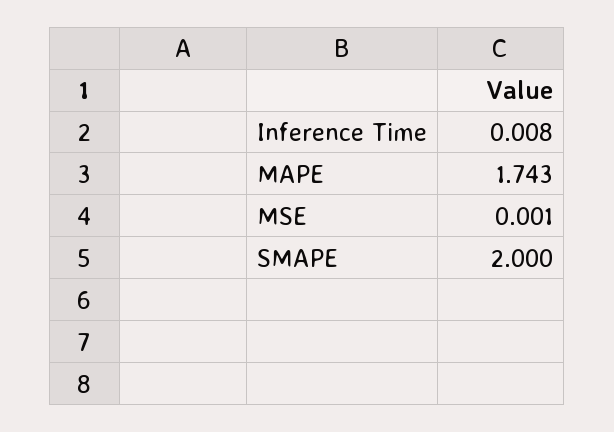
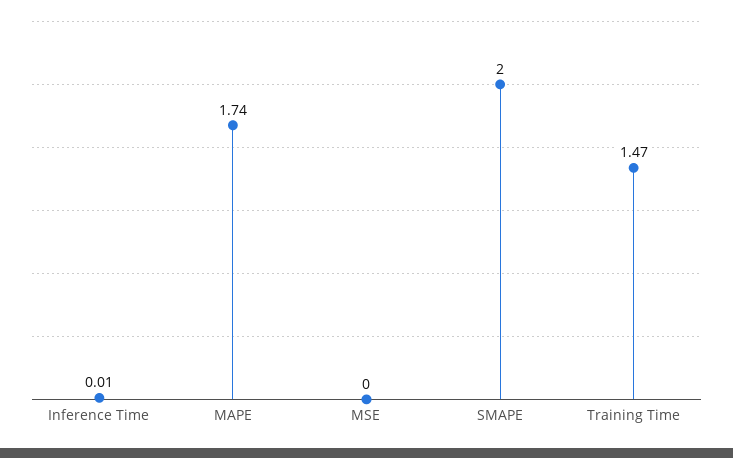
Training Time: none -> 1.47

